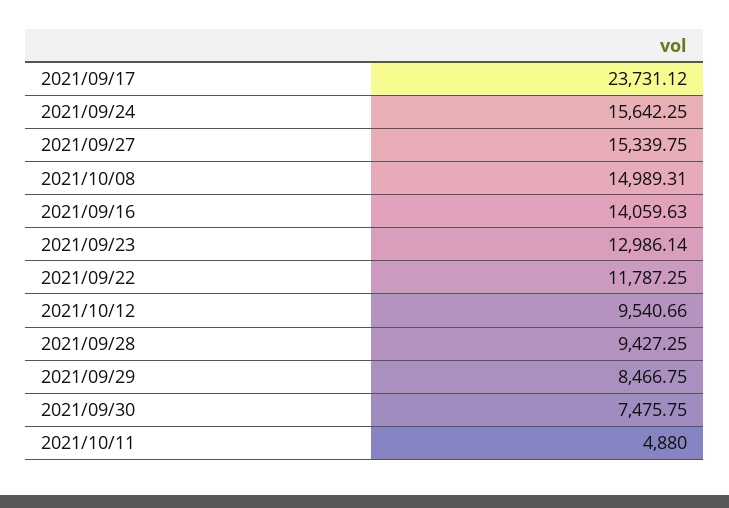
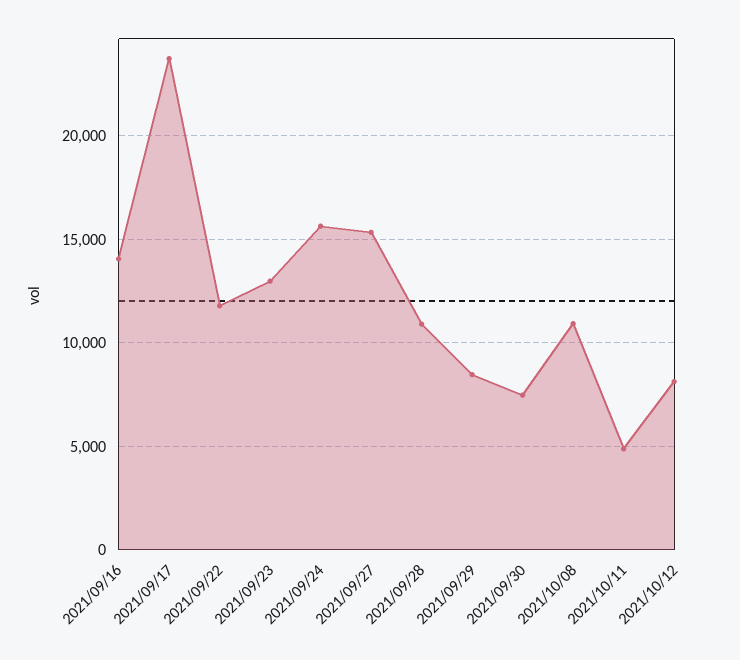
2021/10/08: 14989.31 -> 11000
2021/10/12: 9540.66 -> 8000
2021/09/28: 9427.25 -> 11000

